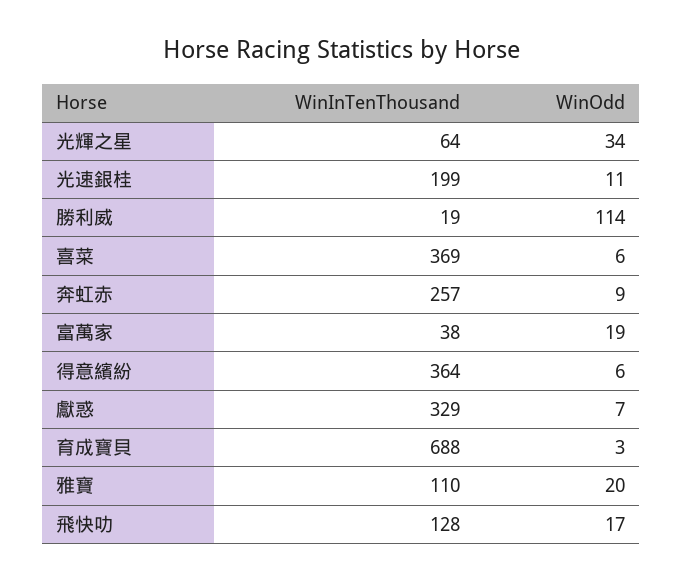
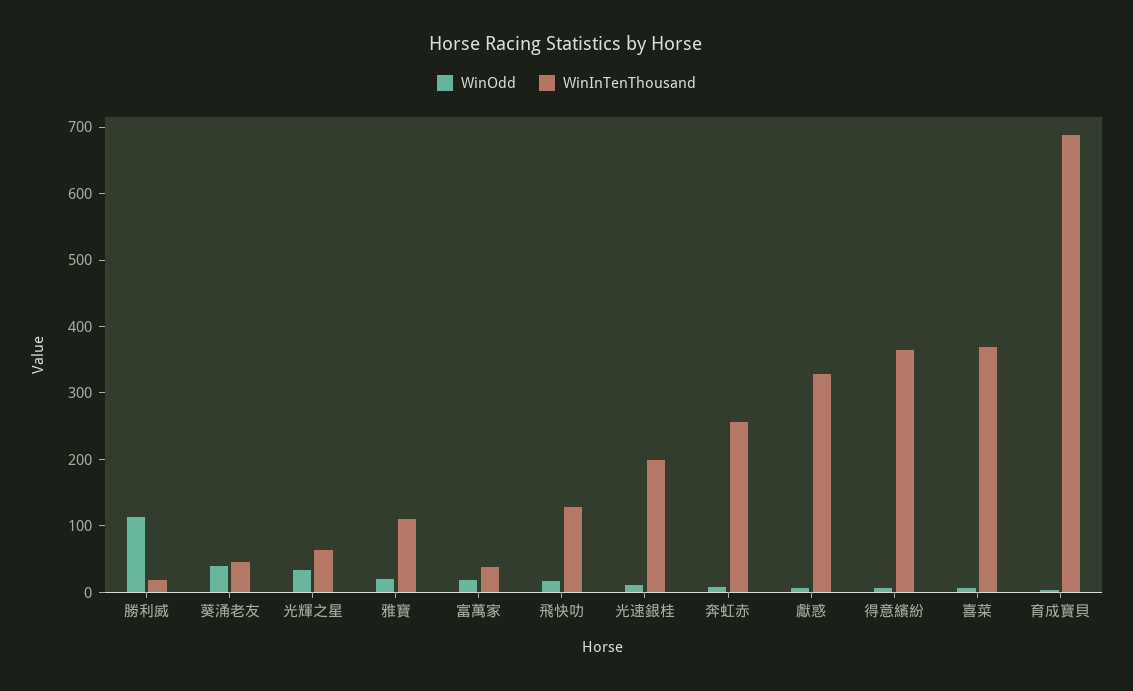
WinOdd, 葵涌老友: none -> 40
WinInTenThousand, 葵涌老友: none -> 40

